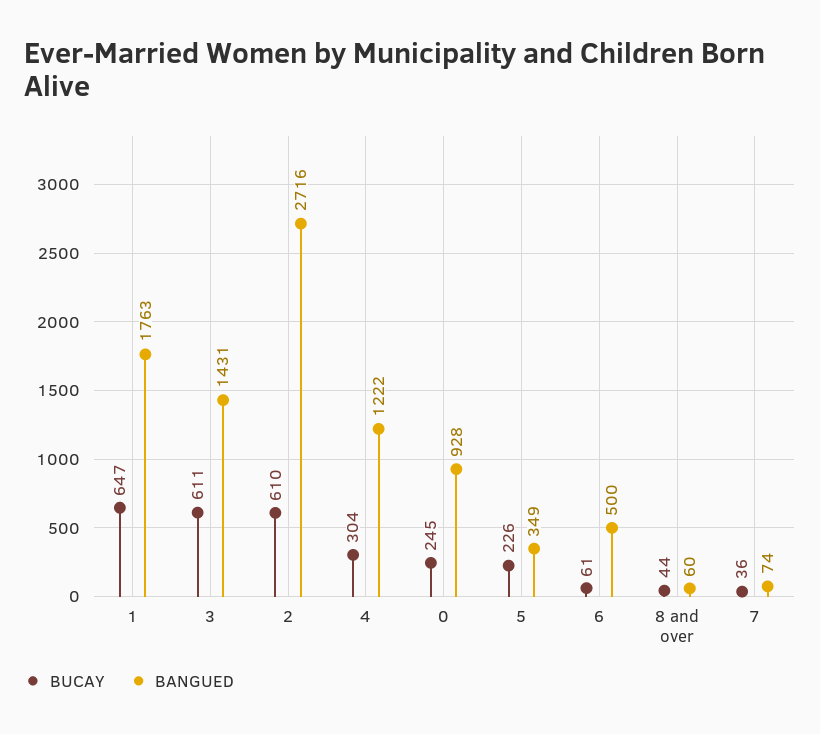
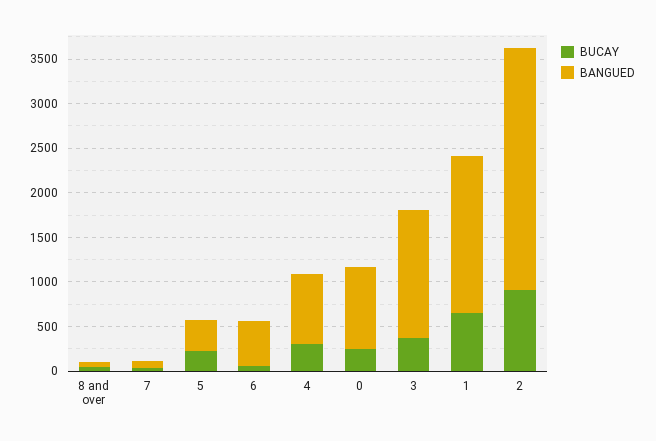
BUCAY, 3: 611 -> 400
BUCAY, 2: 610 -> 900
BANGUED, 4: 1222 -> 800

